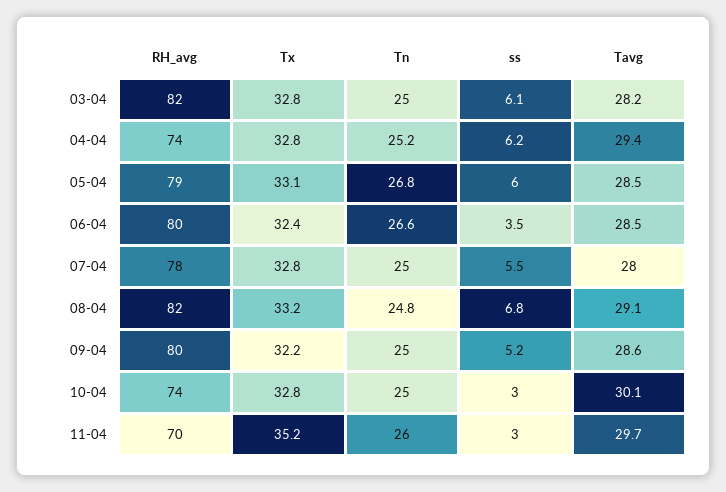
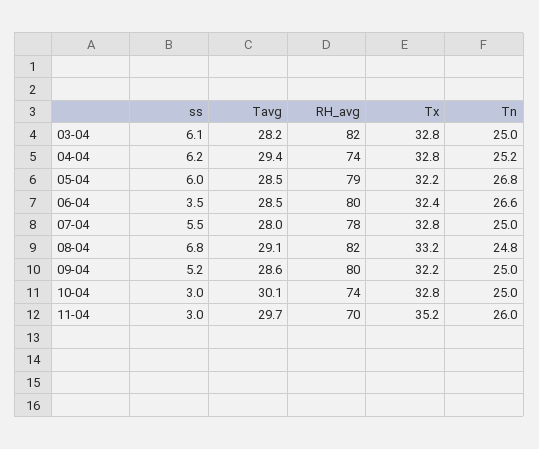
Tx, 05-04: 33.1 -> 32.2

